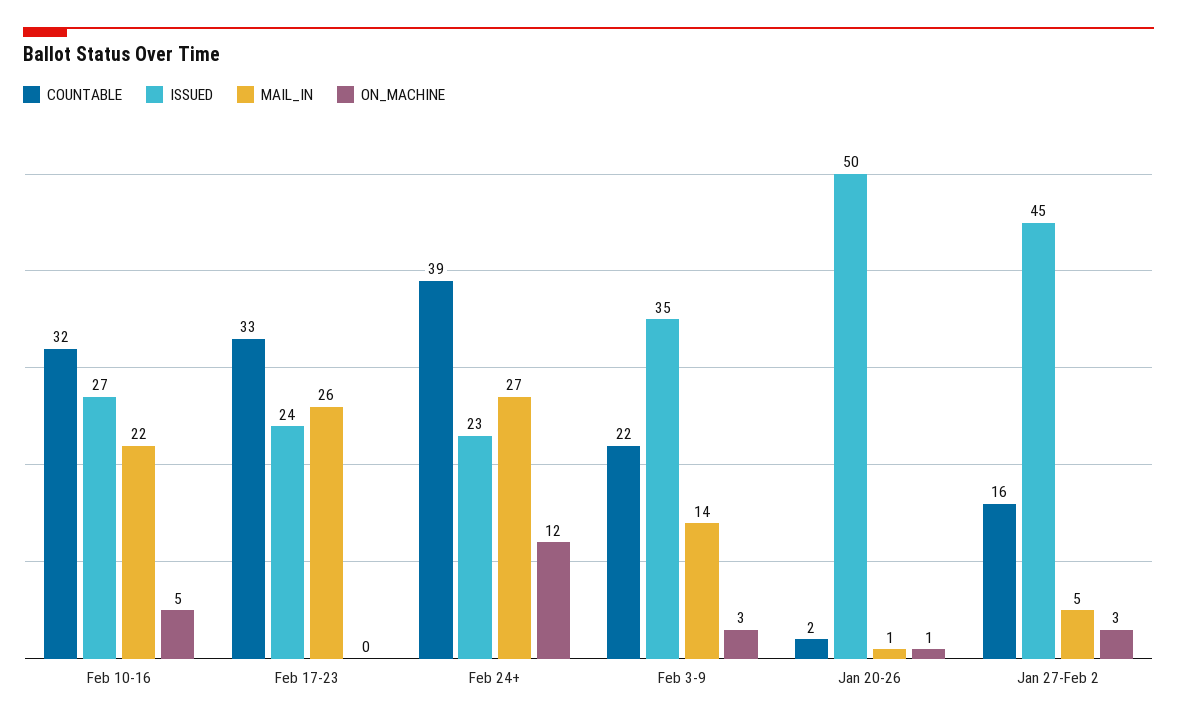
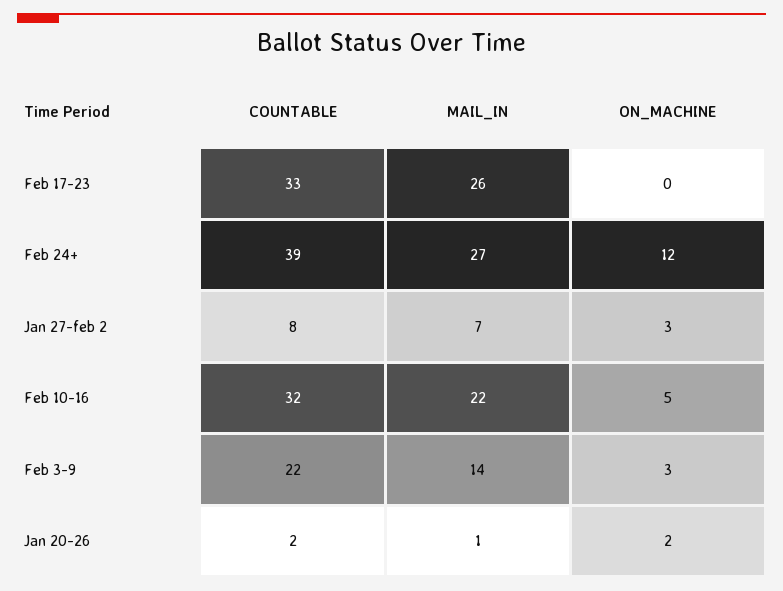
ISSUED, Feb 10-16: 27 -> none
ISSUED, Feb 17-23: 24 -> none
ISSUED, Feb 24+: 23 -> none
ISSUED, Feb 3-9: 35 -> none
ISSUED, Jan 20-26: 50 -> none
ON_MACHINE, Jan 20-26: 1 -> 2
COUNTABLE, Jan 27-Feb 2: 16 -> 8
ISSUED, Jan 27-Feb 2: 45 -> none
MAIL_IN, Jan 27-Feb 2: 5 -> 7

